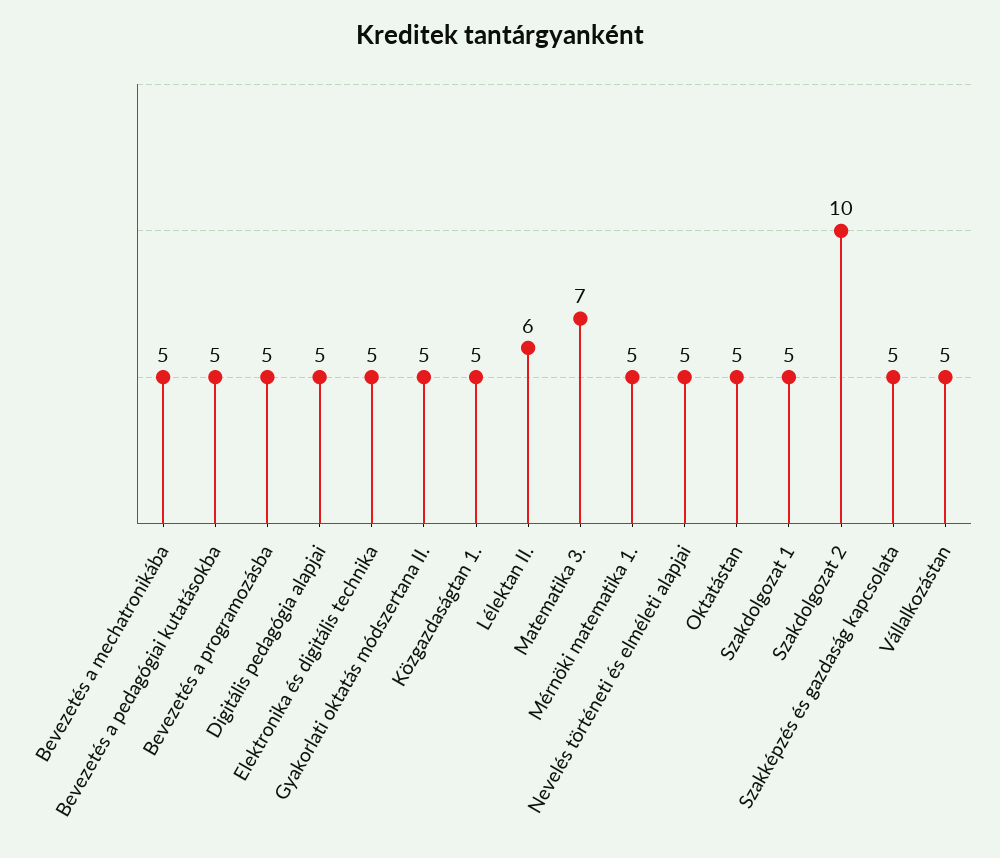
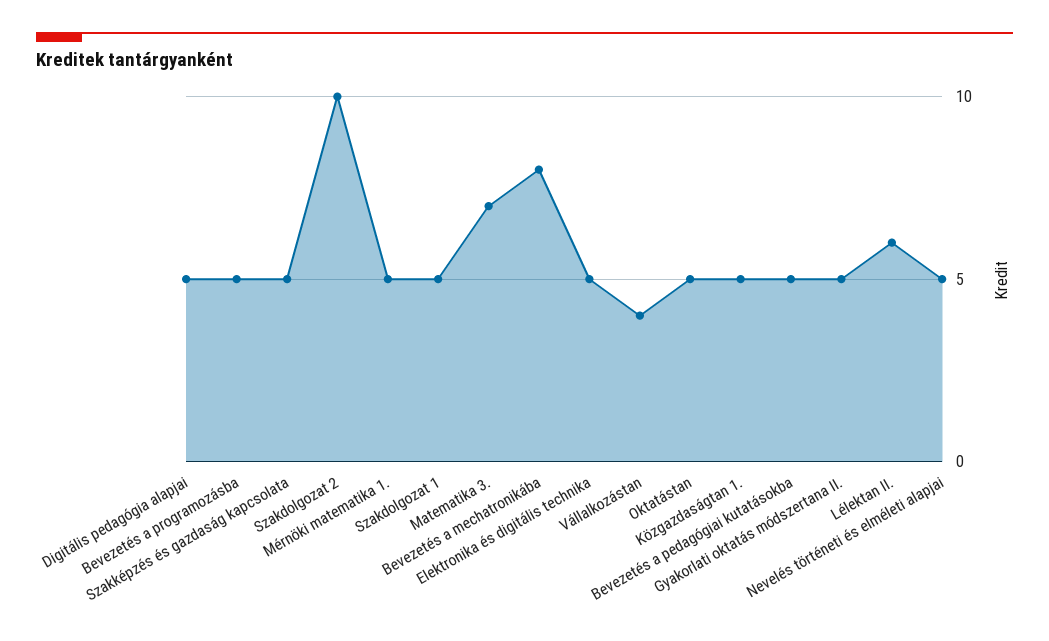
Bevezetés a mechatronikába: 5 -> 8
Vállalkozástan: 5 -> 4

